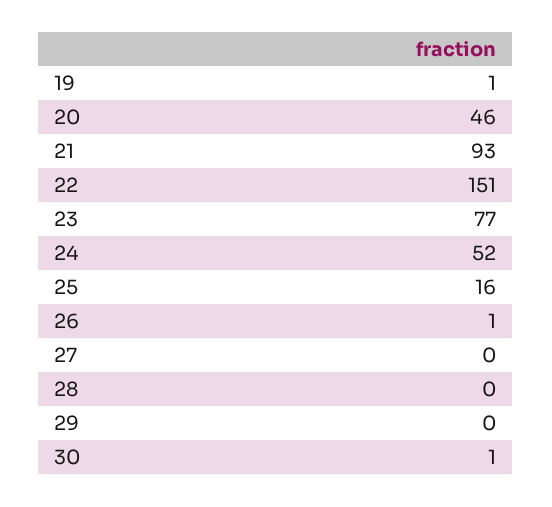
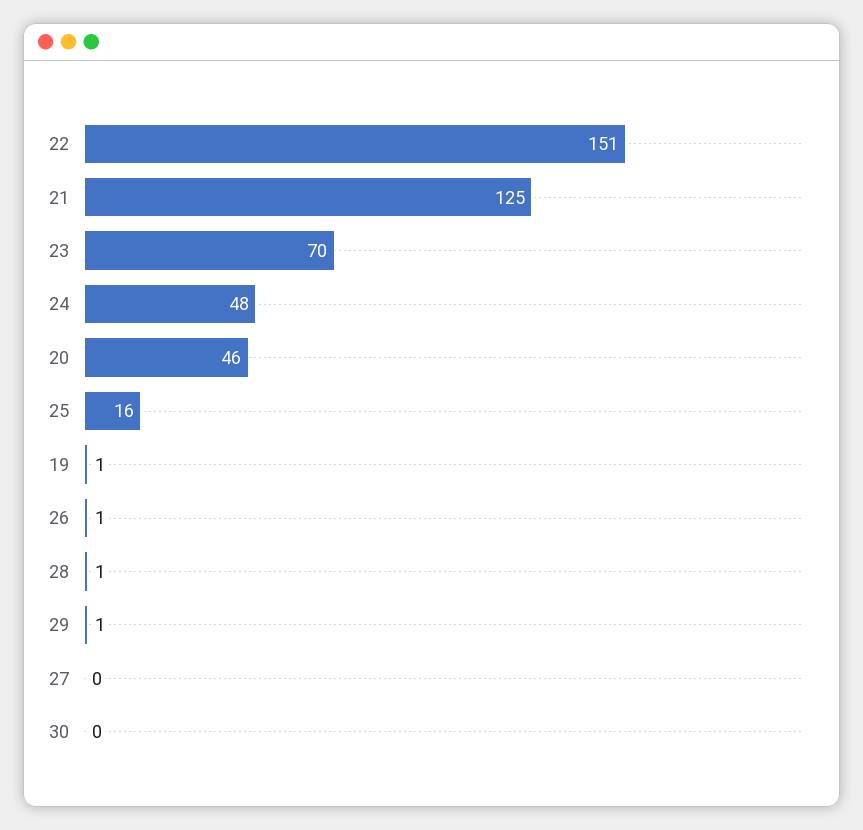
21: 93 -> 125
23: 77 -> 70
24: 52 -> 48
28: 0 -> 1
29: 0 -> 1
30: 1 -> 0

